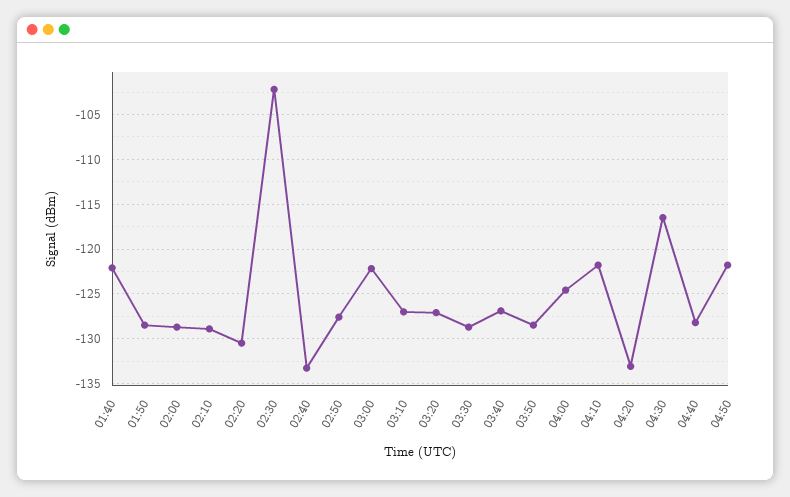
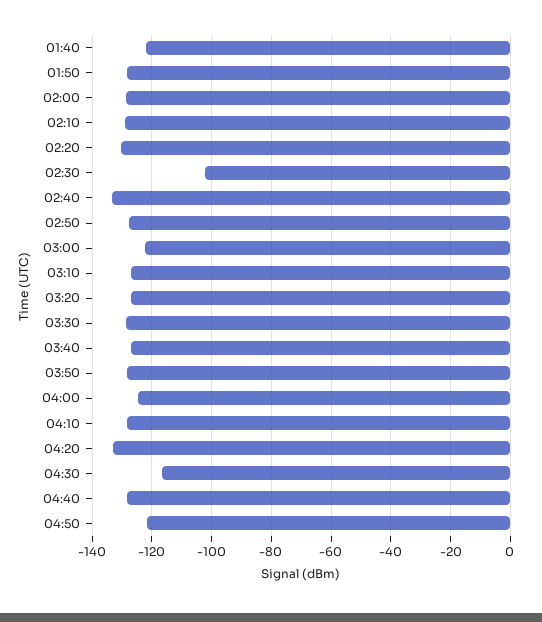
04:10: -122 -> -127.5

